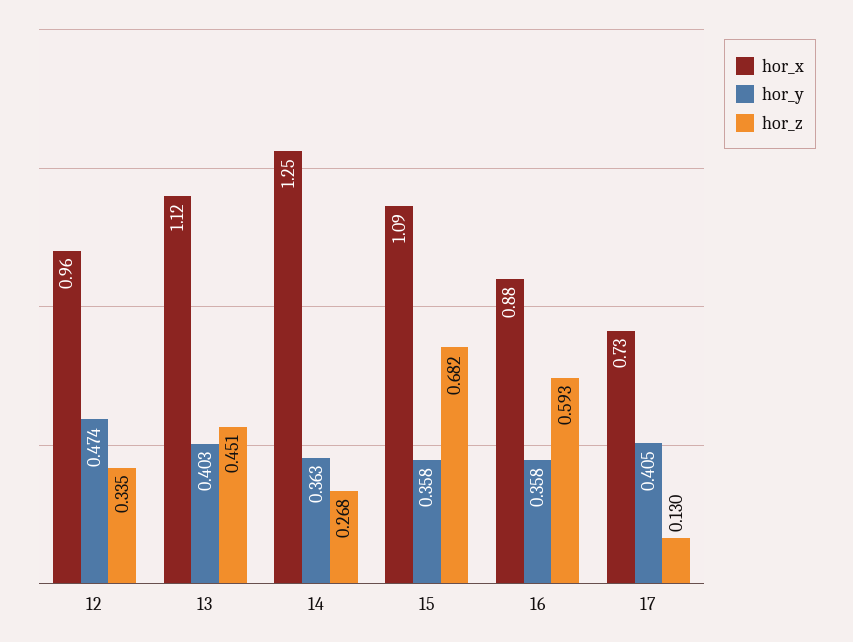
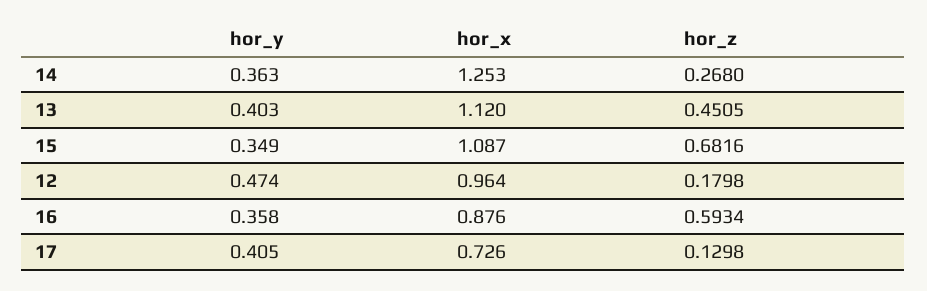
hor_z, 12: 0.335 -> 0.1798
hor_y, 15: 0.358 -> 0.349

